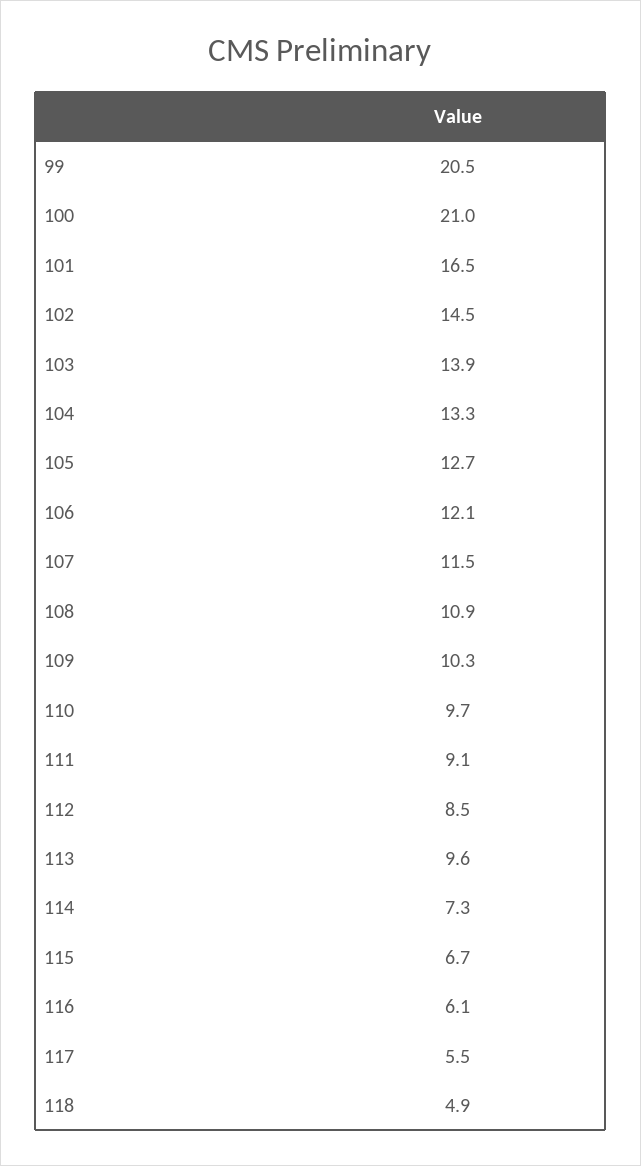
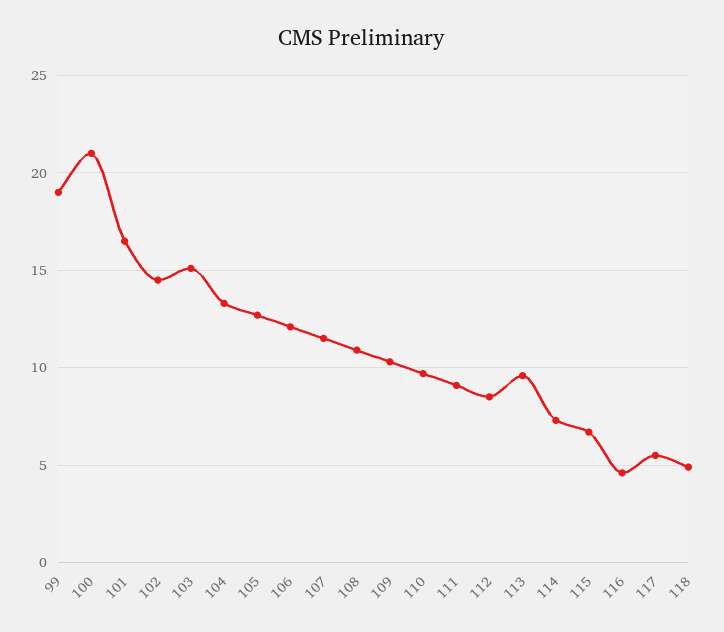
99: 20.5 -> 19
103: 13.9 -> 15
116: 6.1 -> 4.5

